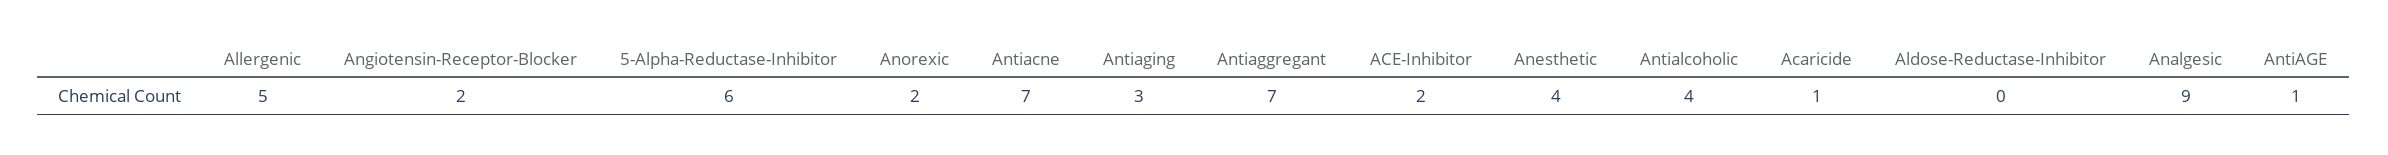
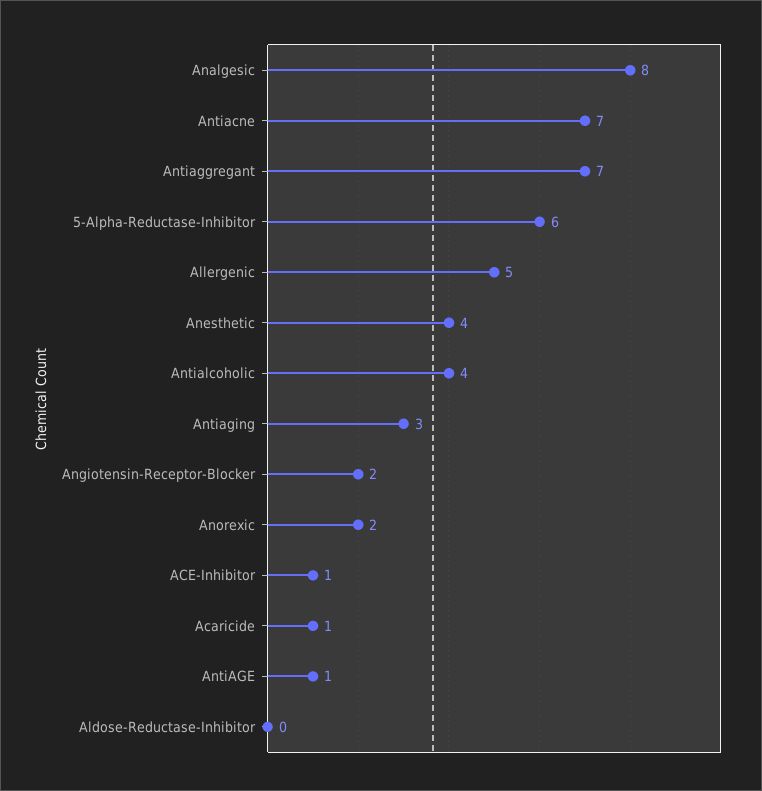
ACE-Inhibitor: 2 -> 1
Analgesic: 9 -> 8

